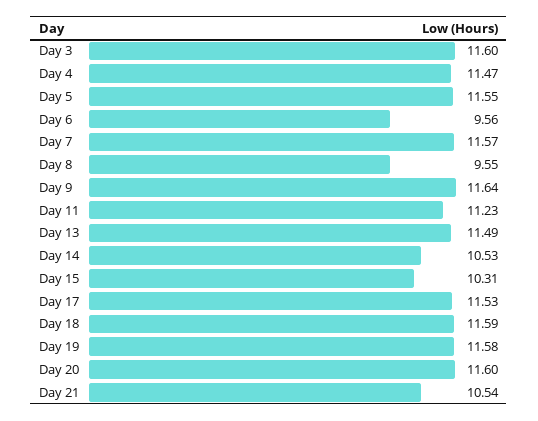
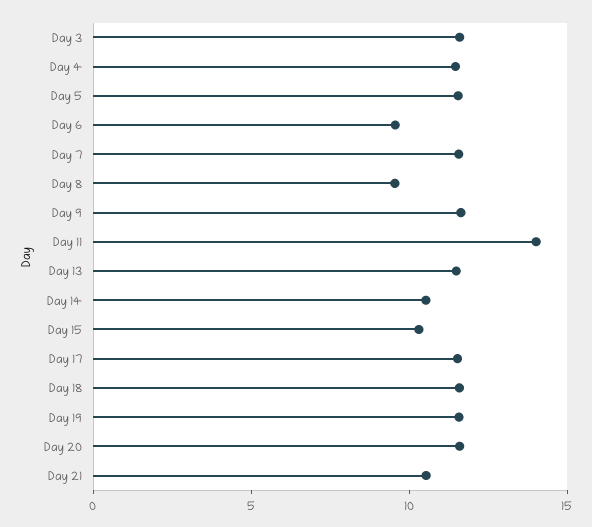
Day 11: 11.23 -> 14

